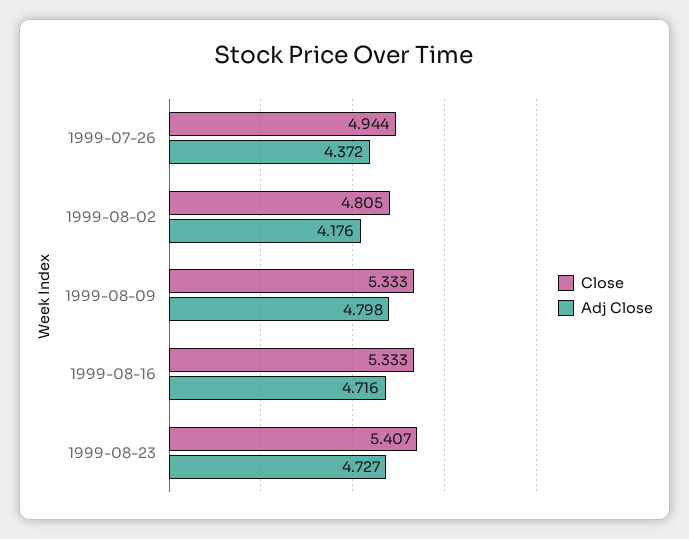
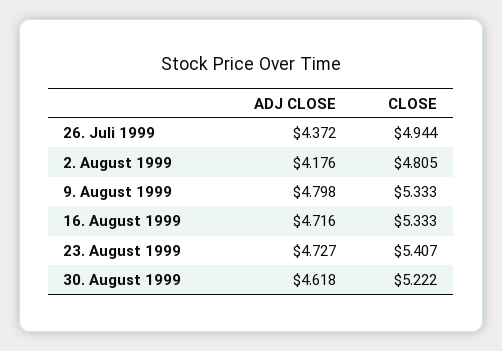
Adj Close, 30. August 1999: none -> 4.618
Close, 30. August 1999: none -> 5.222

